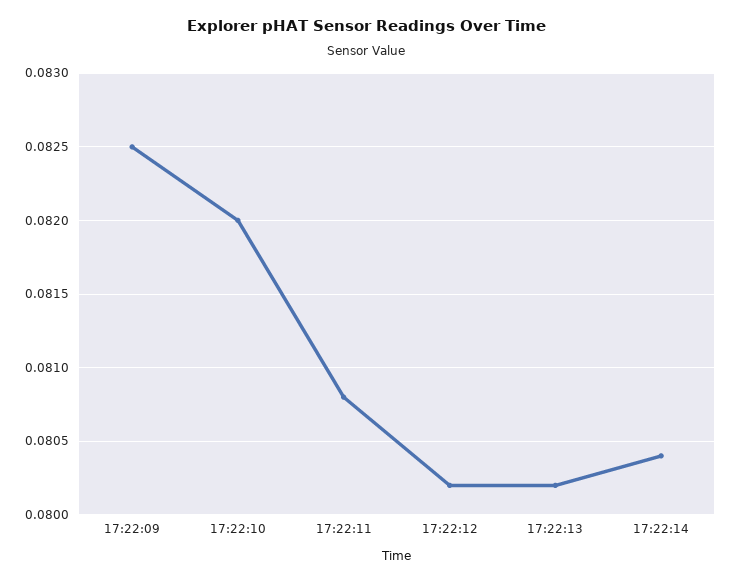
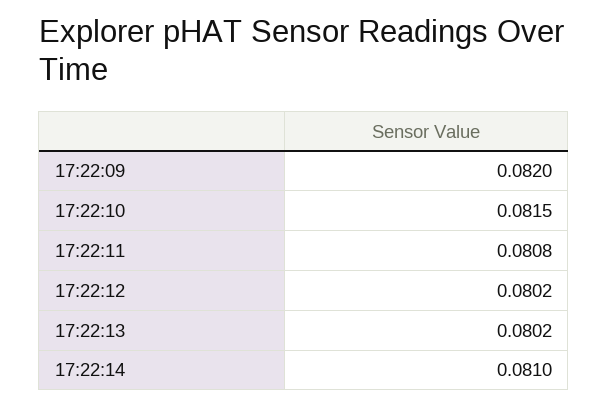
17:22:09: 0.0825 -> 0.082
17:22:10: 0.082 -> 0.0815
17:22:14: 0.0804 -> 0.081

